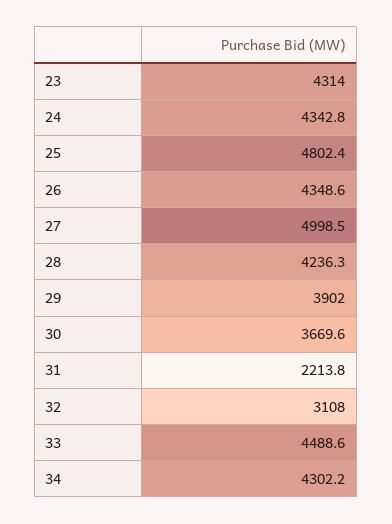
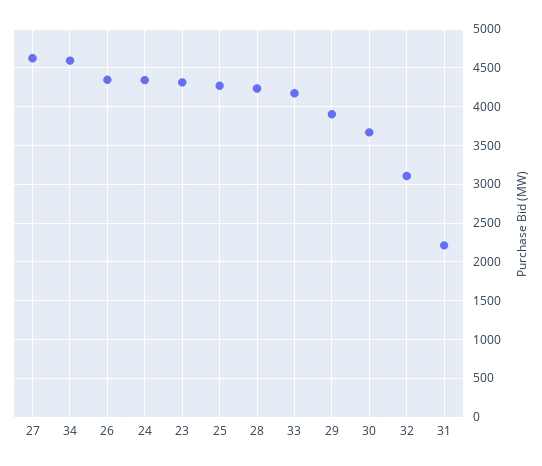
25: 4802.4 -> 4300
27: 4998.5 -> 4600
33: 4488.6 -> 4200
34: 4302.2 -> 4600

